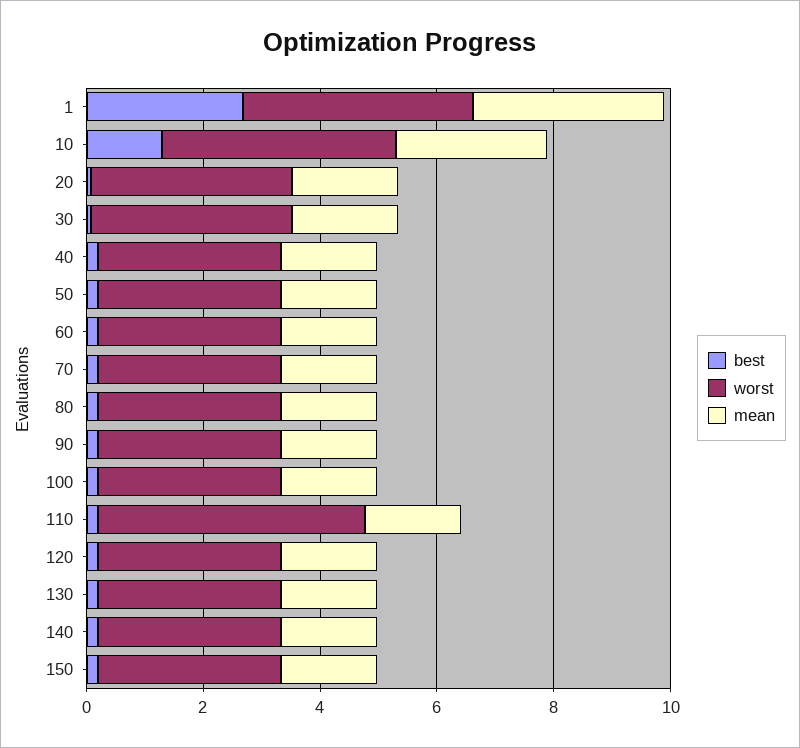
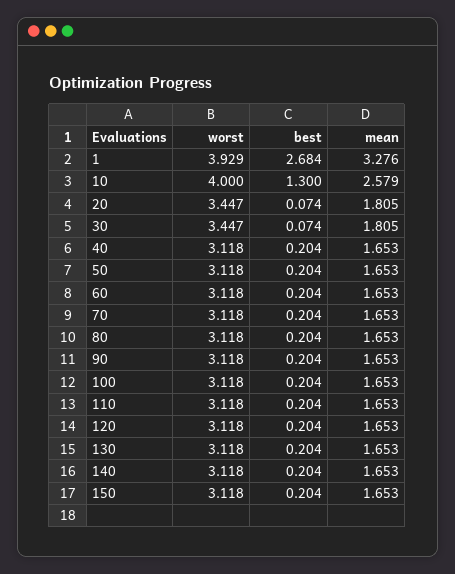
worst, 110: 4.5 -> 3.118

